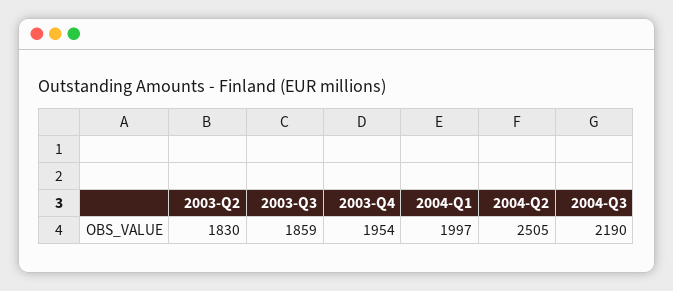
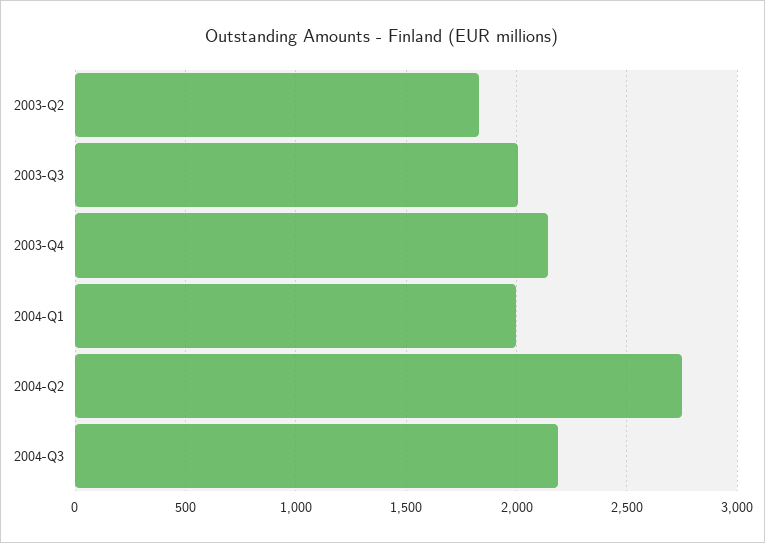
2003-Q3: 1859 -> 2000
2003-Q4: 1954 -> 2150
2004-Q2: 2505 -> 2750

